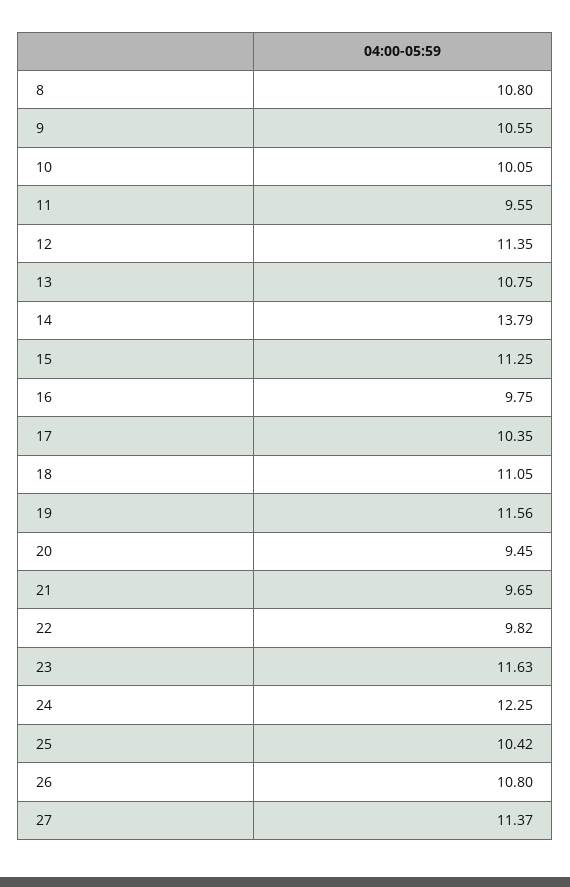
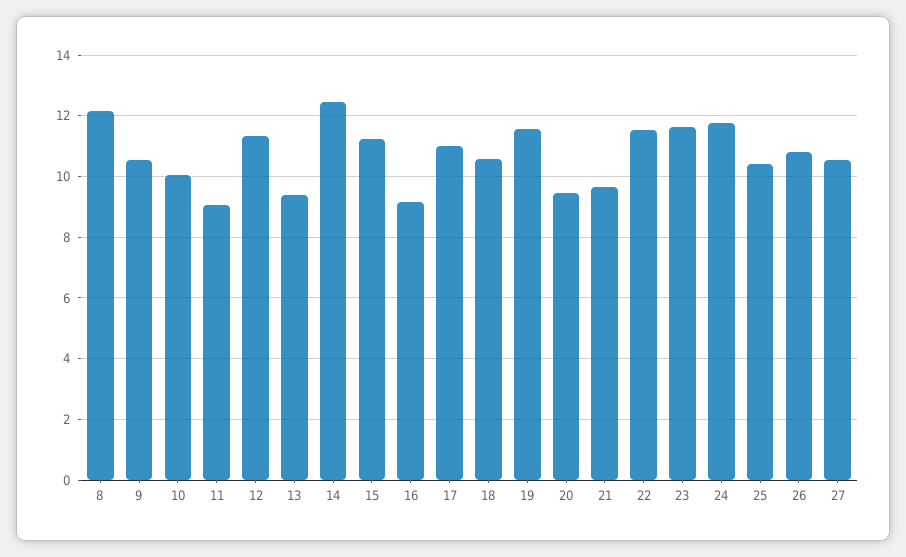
8: 10.8 -> 12.2
11: 9.55 -> 9
13: 10.75 -> 9.4
14: 13.79 -> 12.4
16: 9.75 -> 9.2
17: 10.35 -> 11
18: 11.05 -> 10.6
22: 9.82 -> 11.6
24: 12.25 -> 11.8
27: 11.37 -> 10.6

